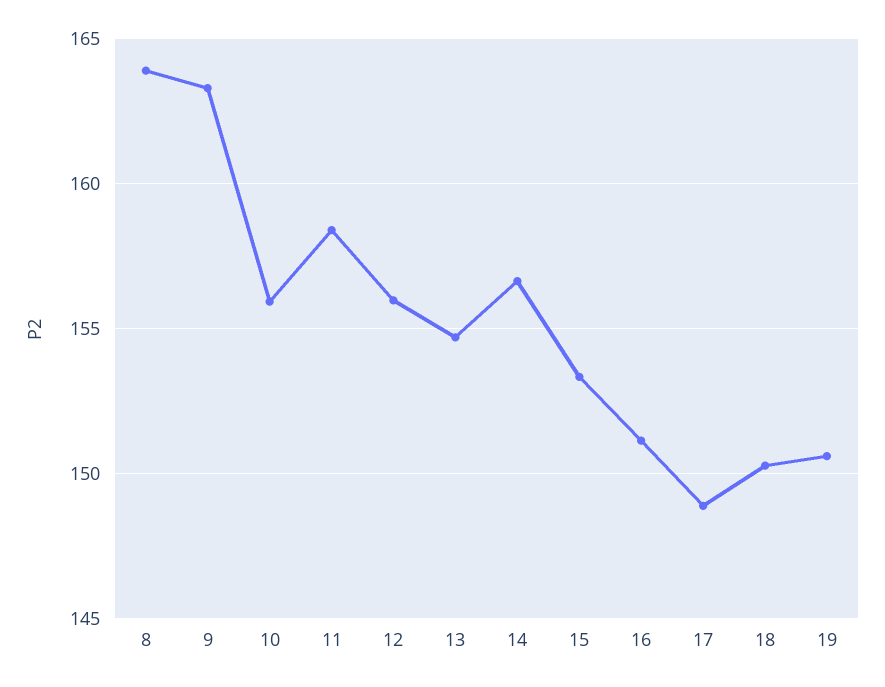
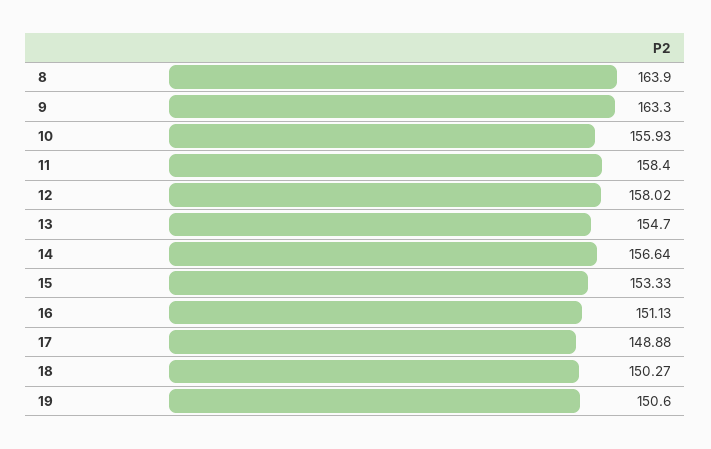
12: 156 -> 158.02

